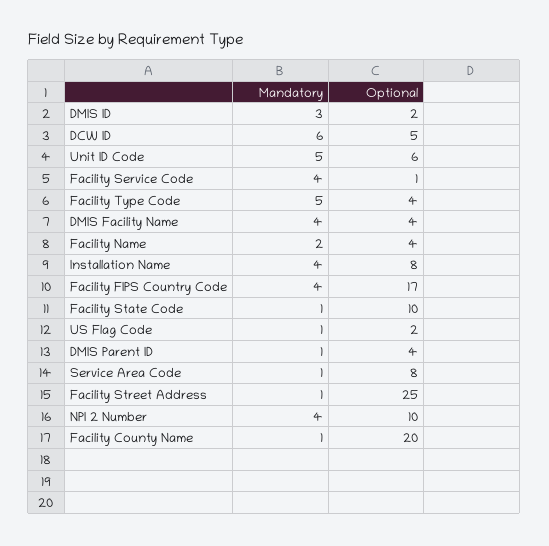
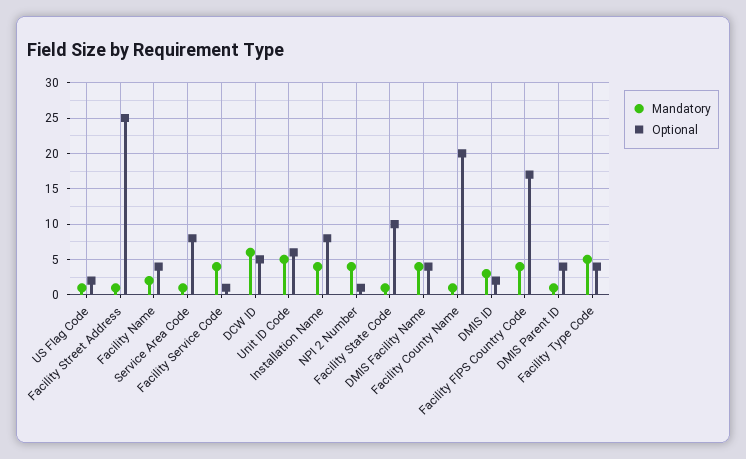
Optional, NPI 2 Number: 10 -> 1

